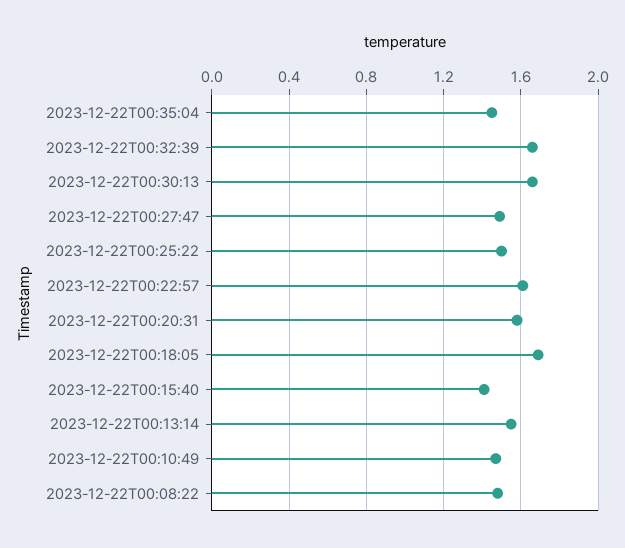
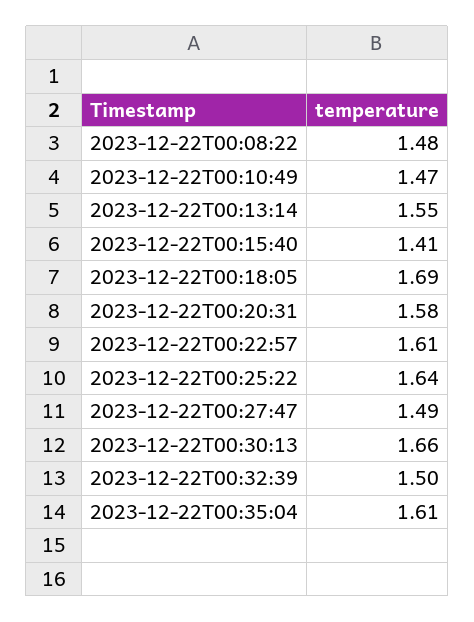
2023-12-22T00:35:04: 1.45 -> 1.61
2023-12-22T00:32:39: 1.65 -> 1.5
2023-12-22T00:25:22: 1.5 -> 1.64

